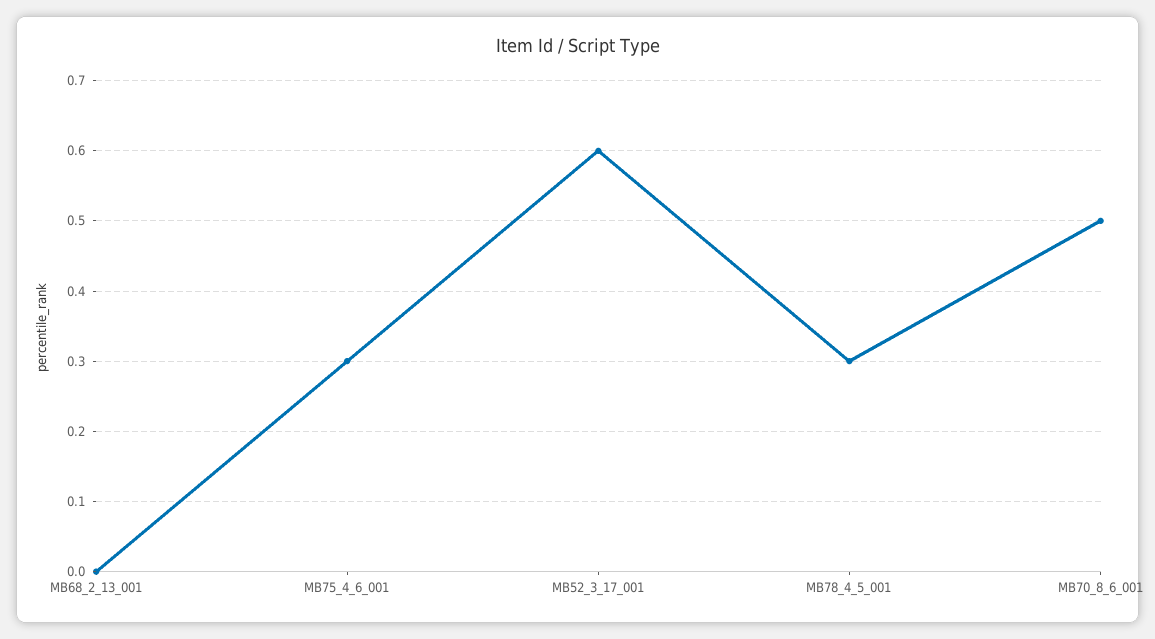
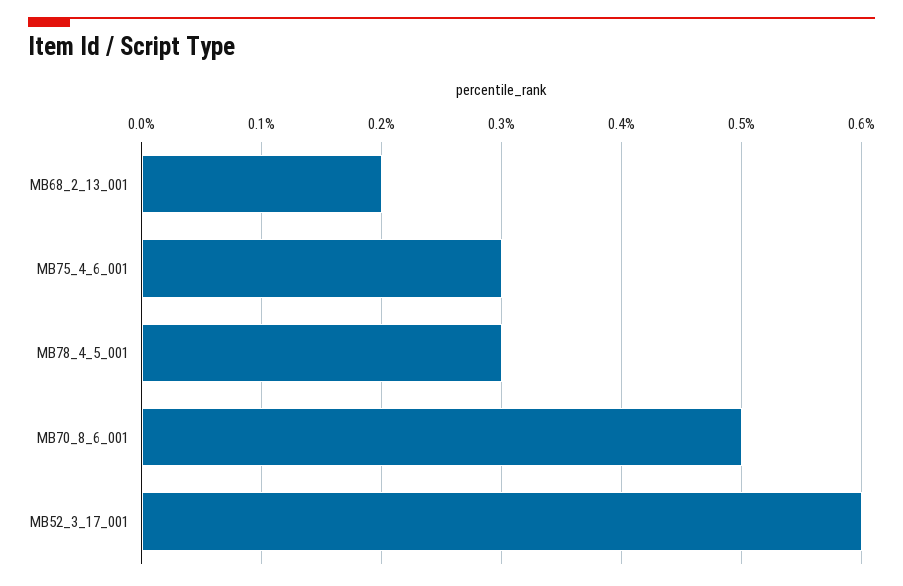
MB68_2_13_001: 0 -> 0.2

